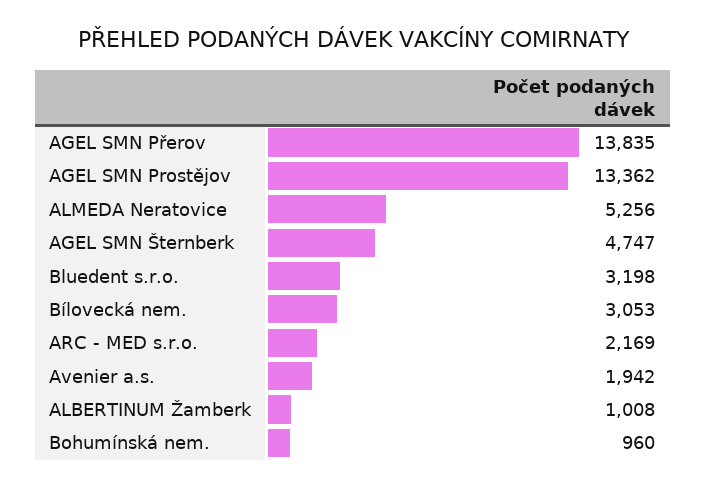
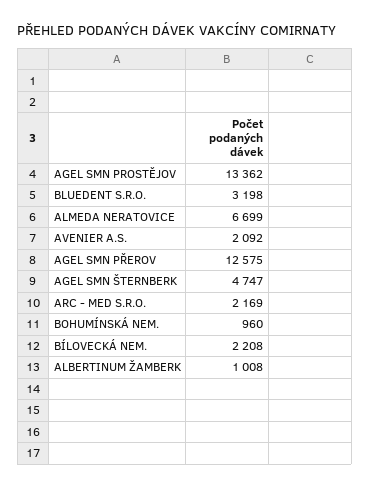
AGEL SMN Přerov: 13835 -> 12575
ALMEDA Neratovice: 5256 -> 6699
Bílovecká nem.: 3053 -> 2208
Avenier a.s.: 1942 -> 2092

